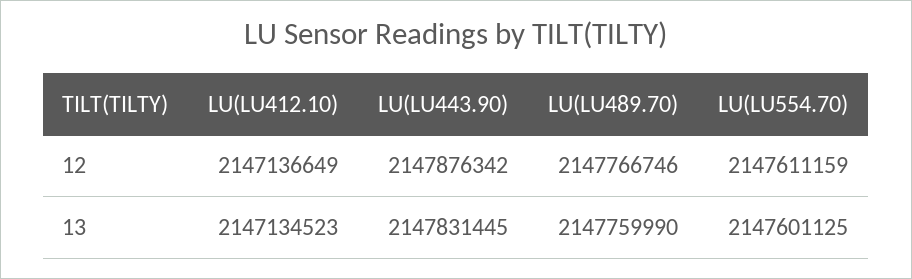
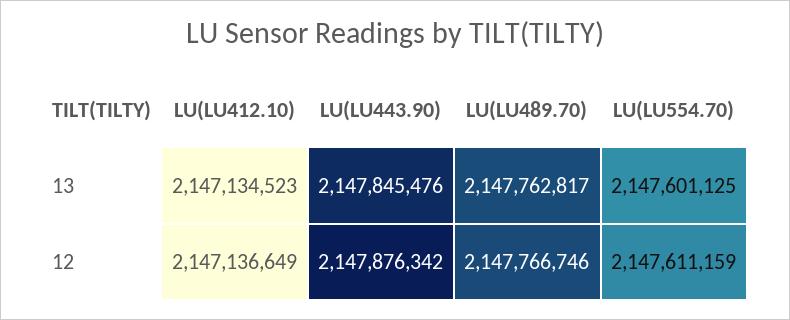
LU(LU443.90), 13: 2147831445 -> 2147845476
LU(LU489.70), 13: 2147759990 -> 2147762817

